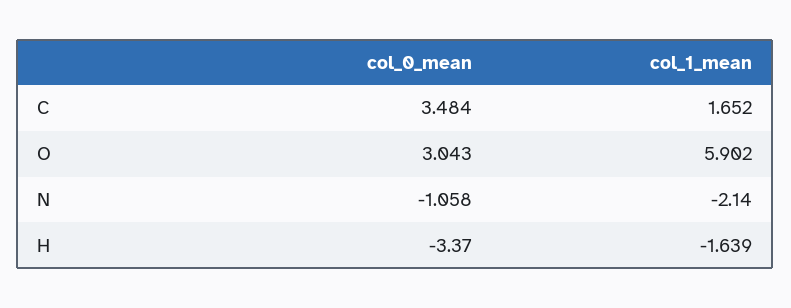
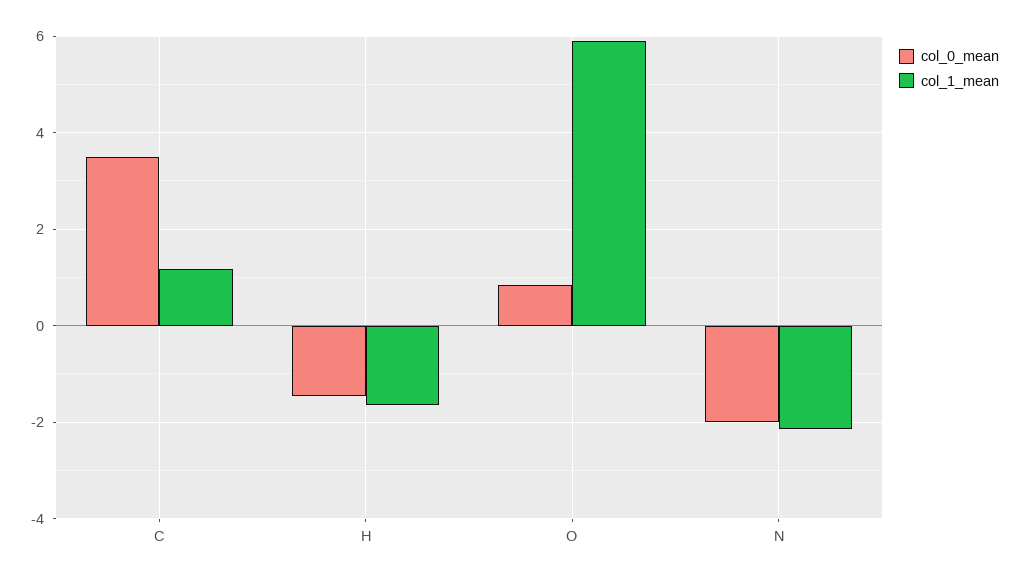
col_1_mean, C: 1.652 -> 1.2
col_0_mean, O: 3.043 -> 0.8
col_0_mean, N: -1.058 -> -2
col_0_mean, H: -3.37 -> -1.4

